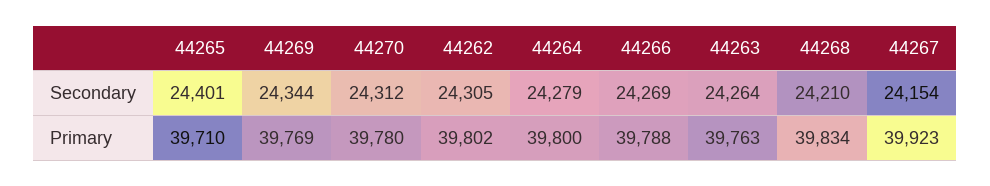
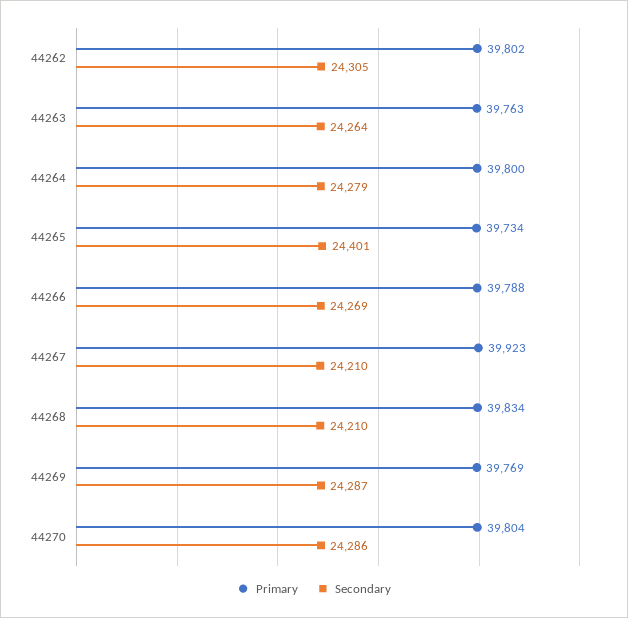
Secondary, 44269: 24344 -> 24287
Secondary, 44270: 24312 -> 24286
Secondary, 44267: 24154 -> 24210
Primary, 44265: 39710 -> 39734
Primary, 44270: 39780 -> 39804

